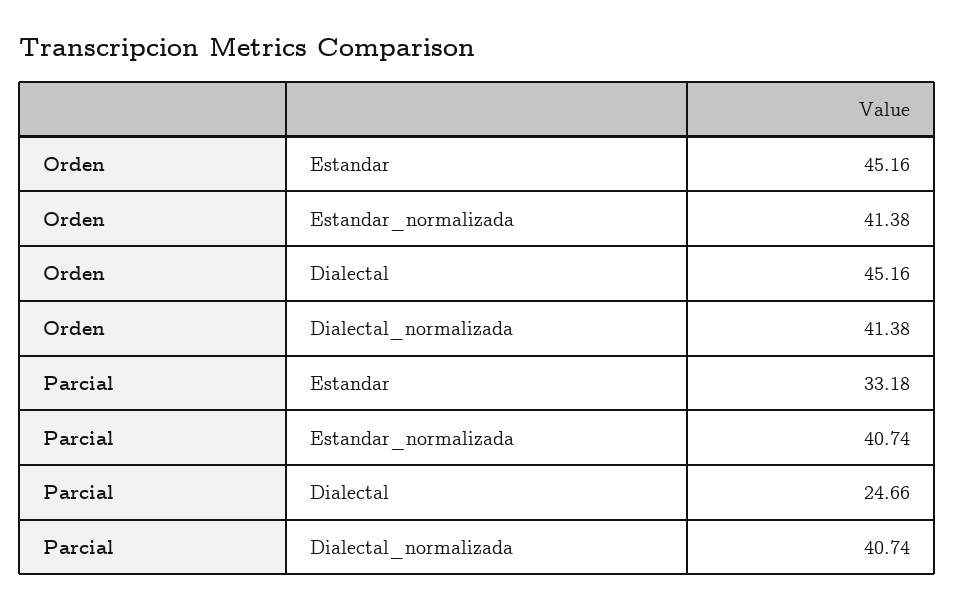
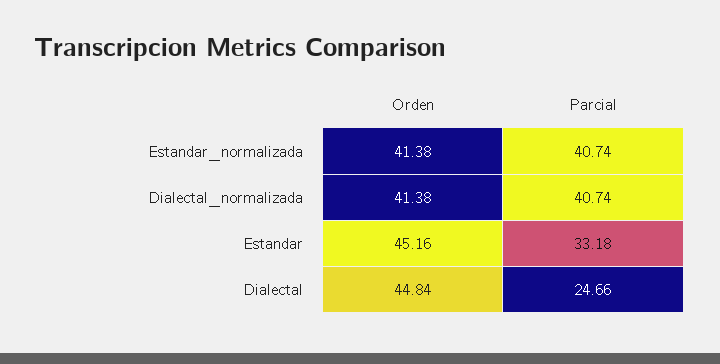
Orden, Dialectal: 45.16 -> 44.84

